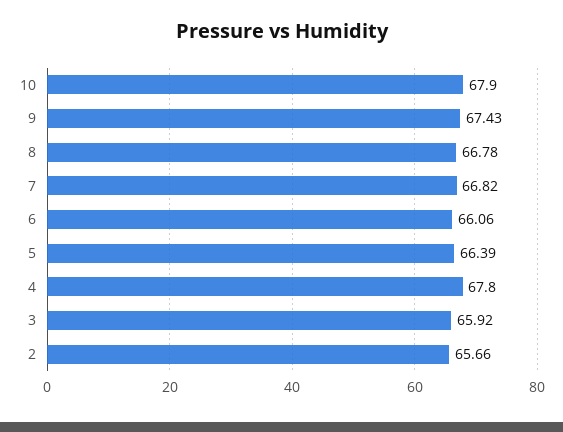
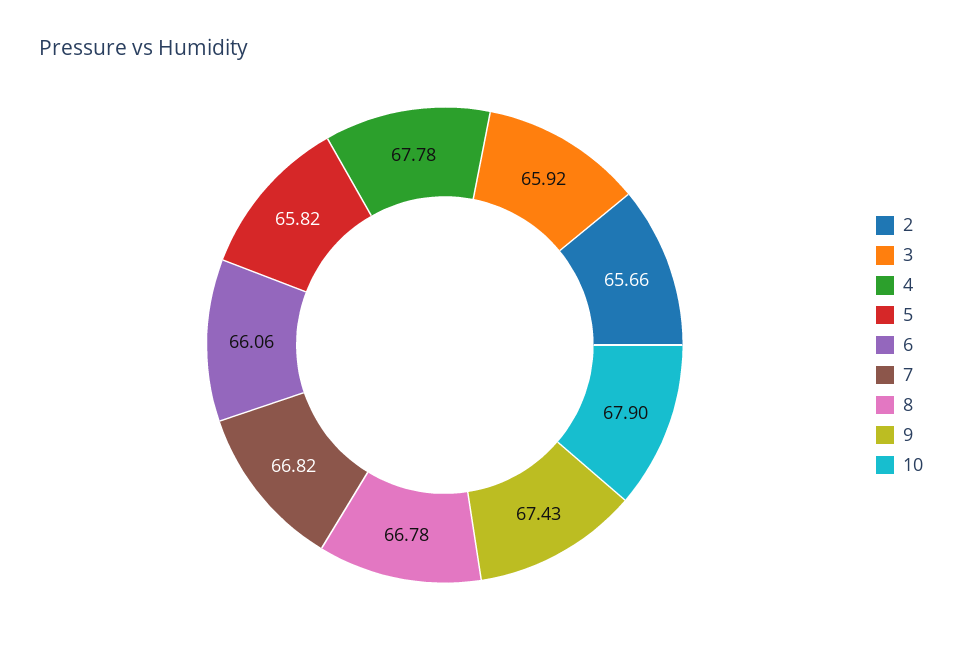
5: 66.39 -> 65.82
4: 67.8 -> 67.78

